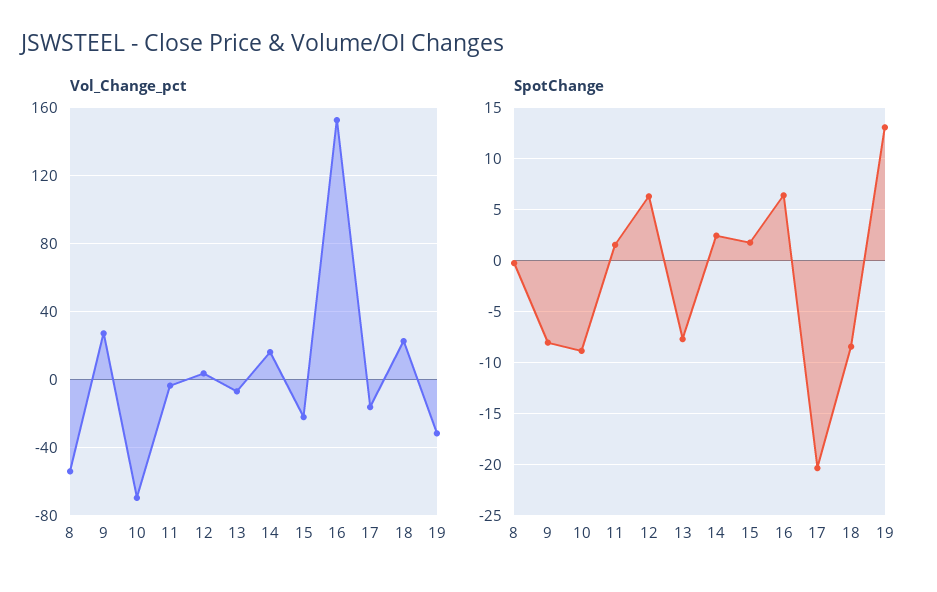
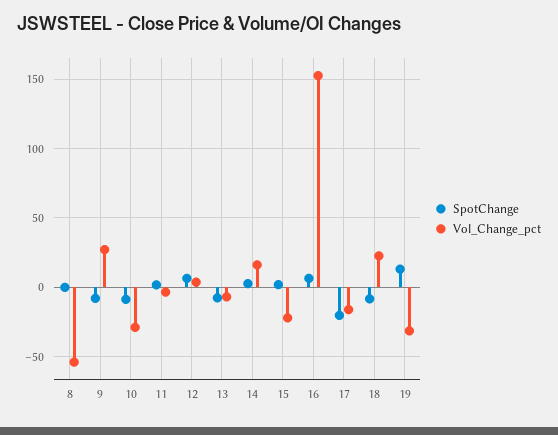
Vol_Change_pct, 10: -70 -> -30

